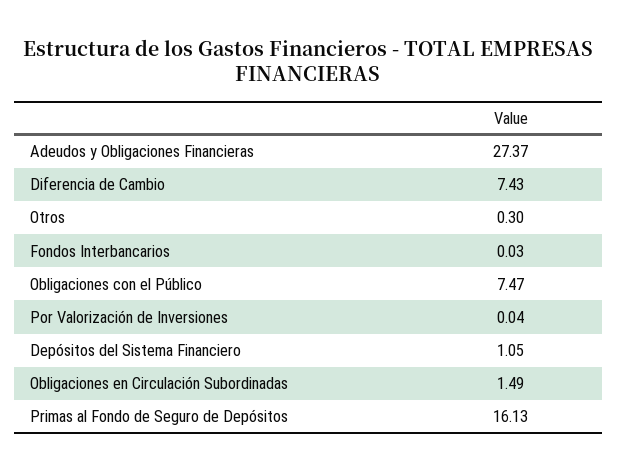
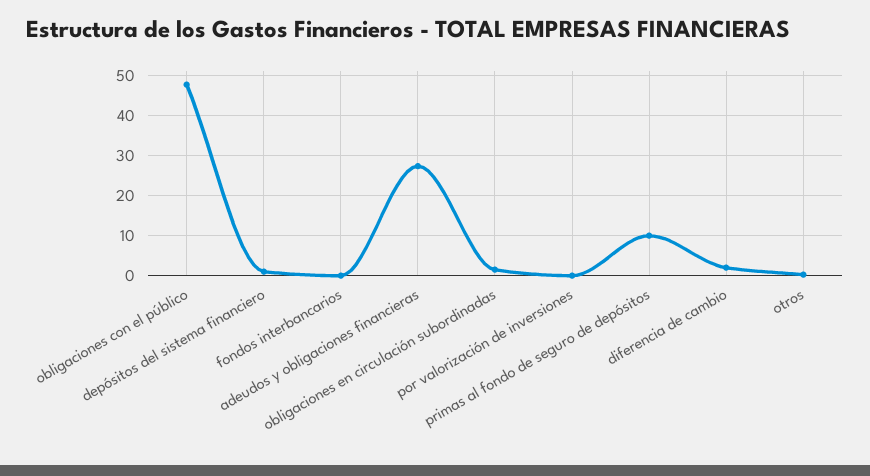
Diferencia de Cambio: 7.43 -> 2
Obligaciones con el Público: 7.47 -> 48
Primas al Fondo de Seguro de Depósitos: 16.13 -> 10

